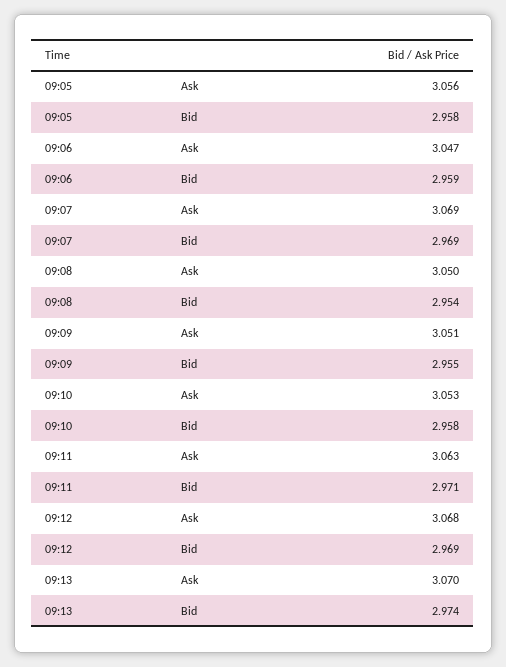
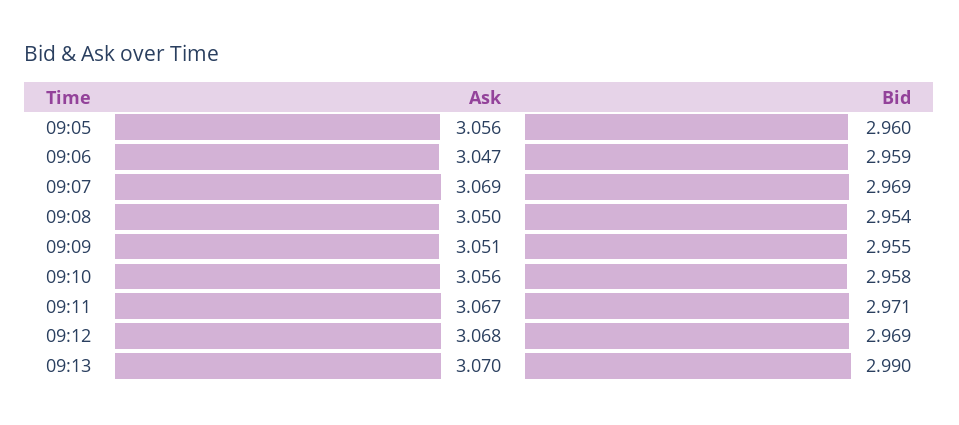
09:05, Bid: 2.958 -> 2.96
09:10, Ask: 3.053 -> 3.056
09:11, Ask: 3.063 -> 3.067
09:13, Bid: 2.974 -> 2.99

